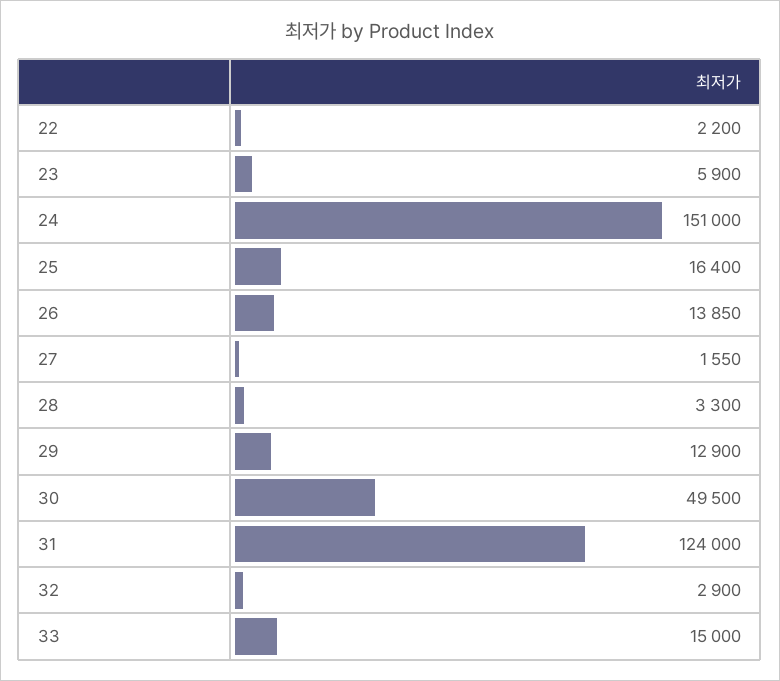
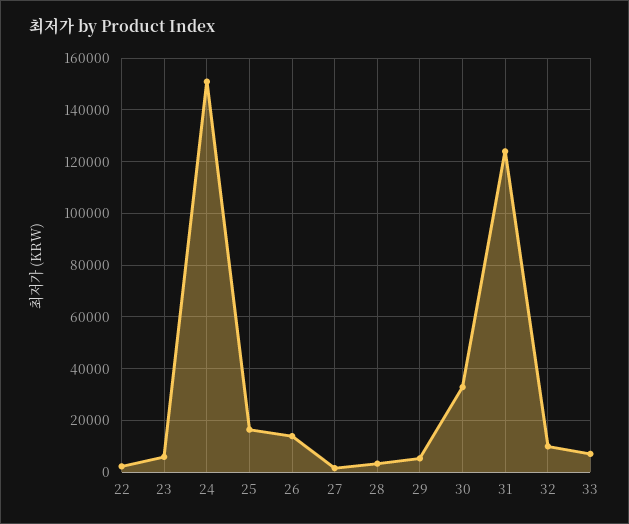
29: 12900 -> 5000
30: 49500 -> 32500
32: 2900 -> 10000
33: 15000 -> 7500

